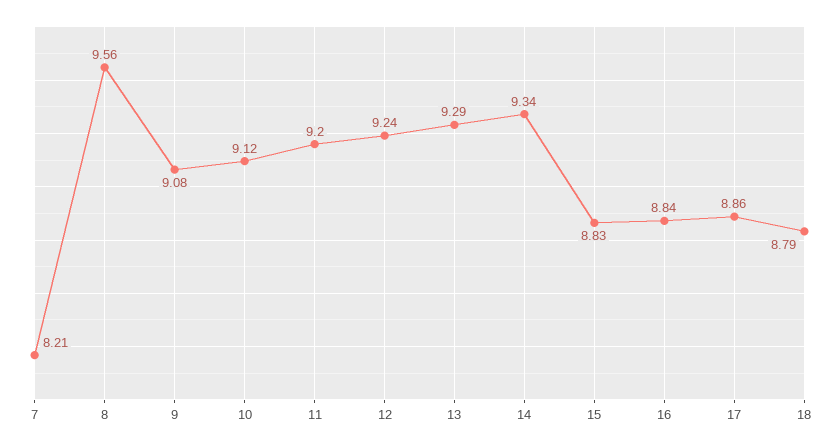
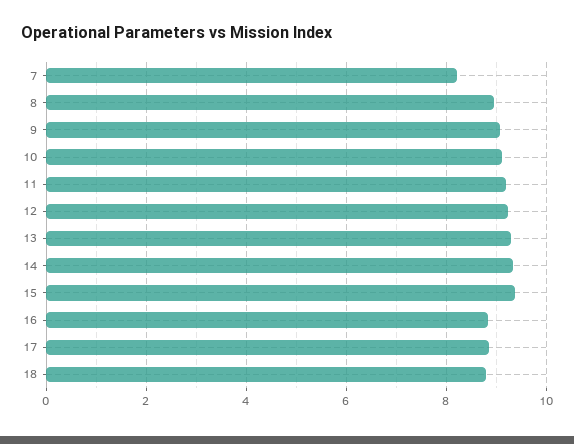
8: 9.56 -> 9
15: 8.83 -> 9.4

